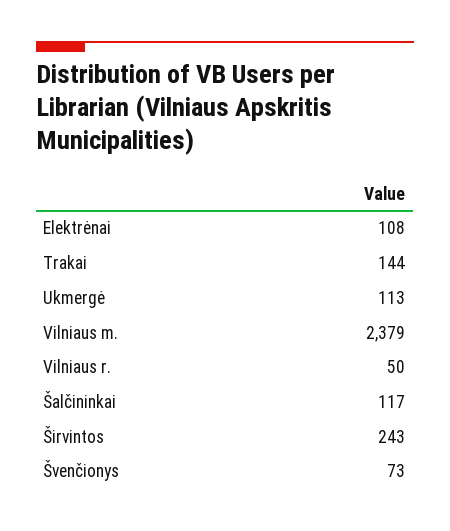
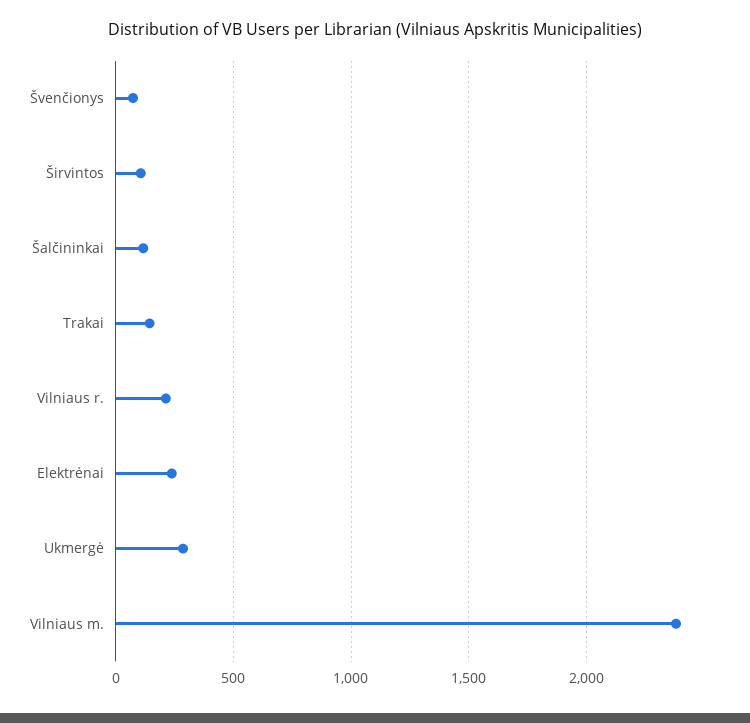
Elektrėnai: 108 -> 250
Ukmergė: 113 -> 300
Vilniaus r.: 50 -> 200
Širvintos: 243 -> 100

